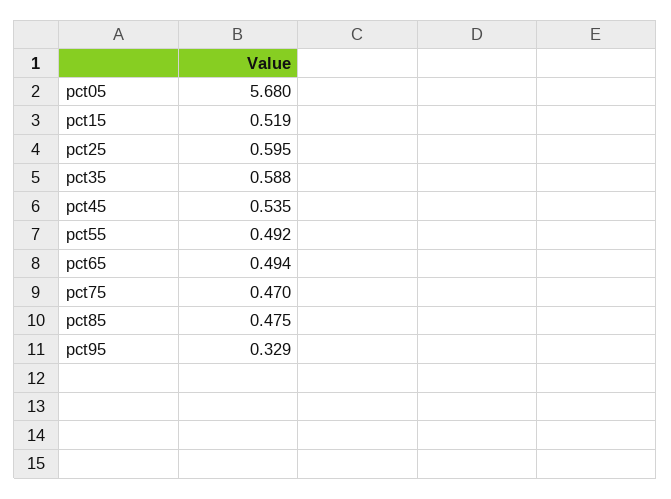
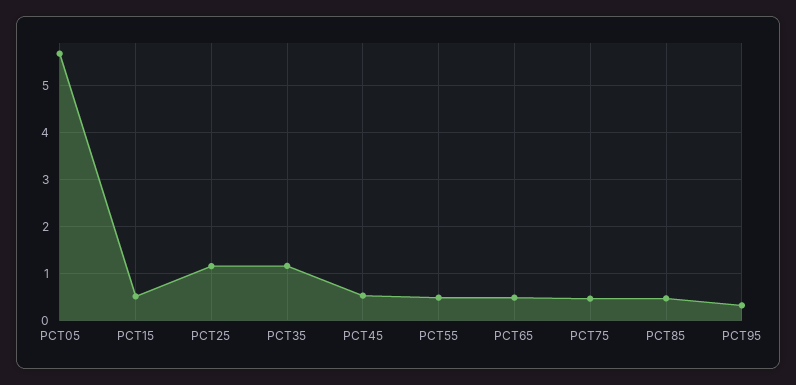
pct25: 0.595 -> 1.2
pct35: 0.588 -> 1.2

